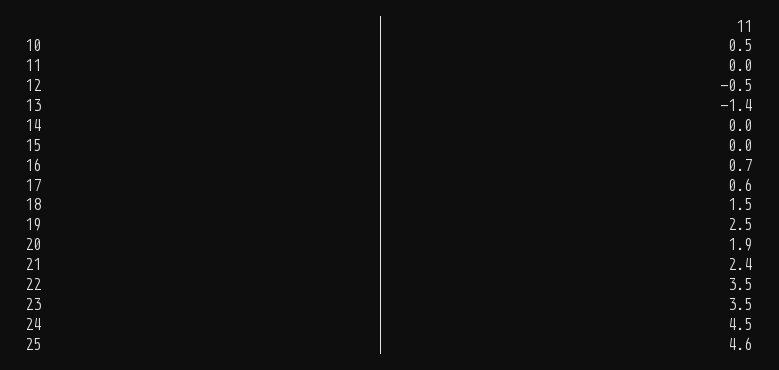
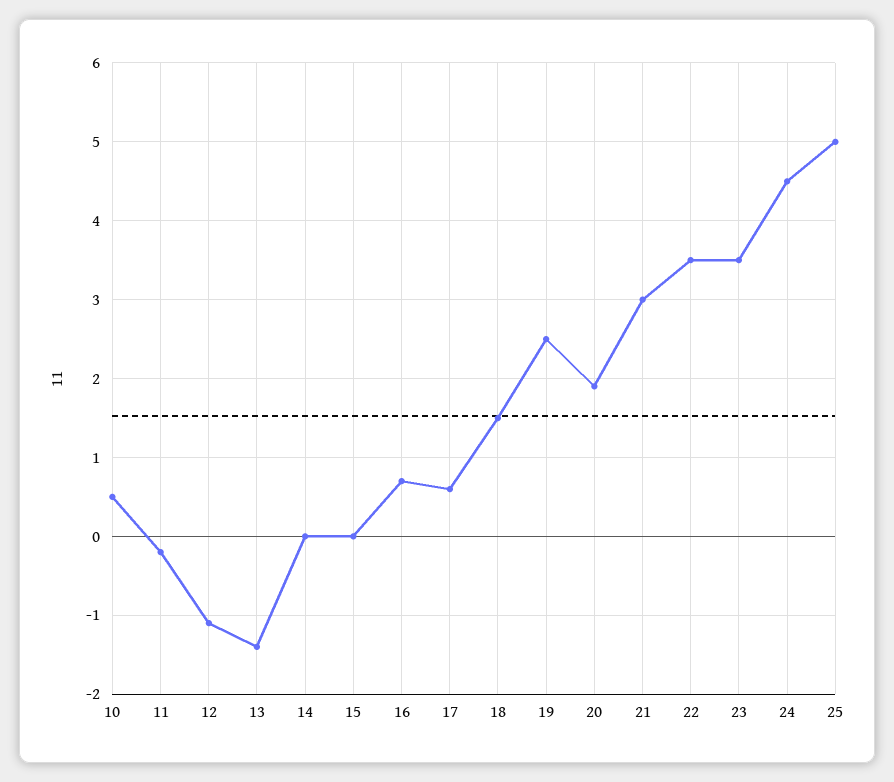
11: 0 -> -0.2
12: -0.5 -> -1.1
21: 2.4 -> 3
25: 4.6 -> 5

